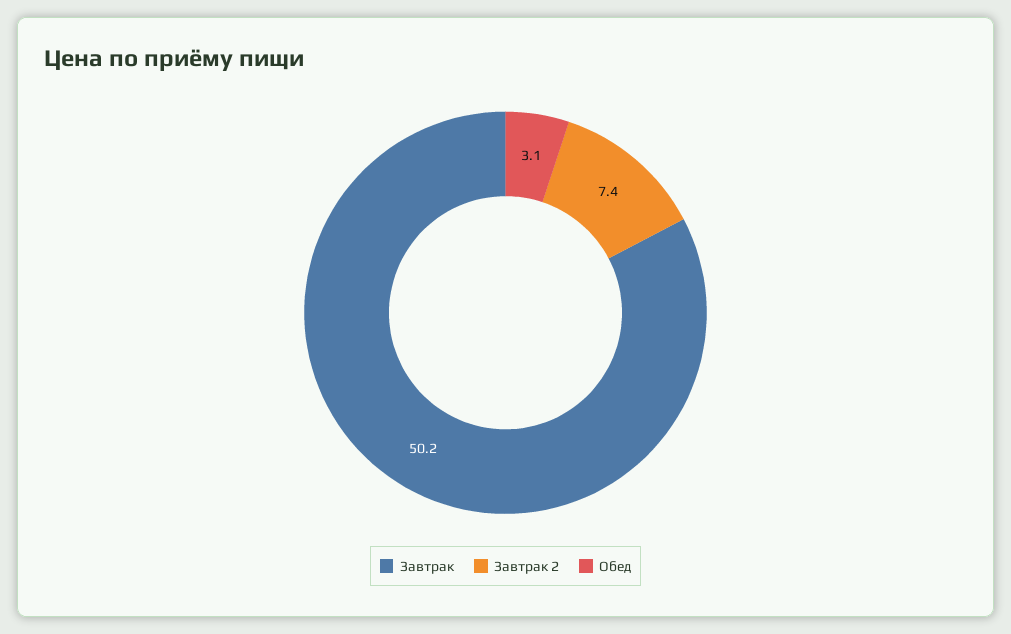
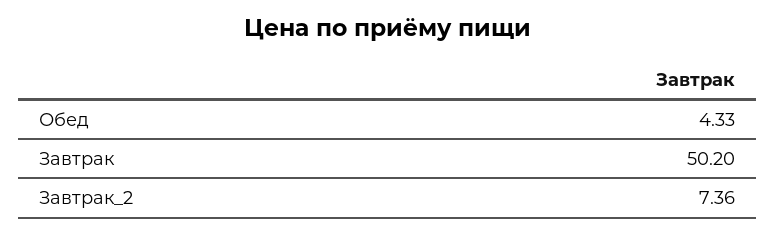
Обед: 3.1 -> 4.33

